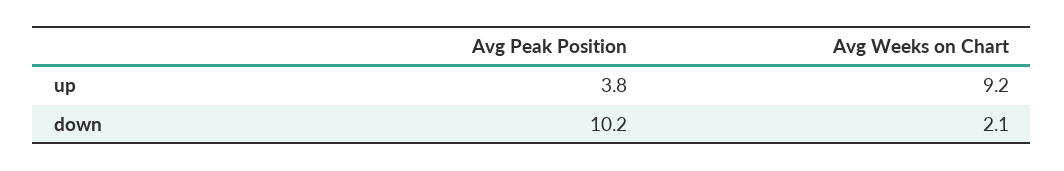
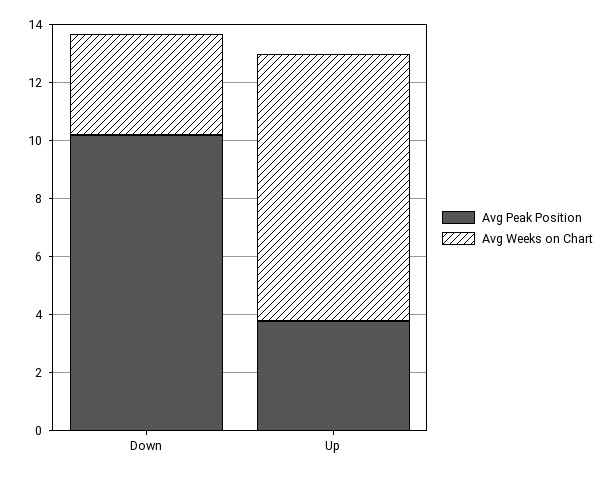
Avg Weeks on Chart, down: 2.1 -> 3.5

